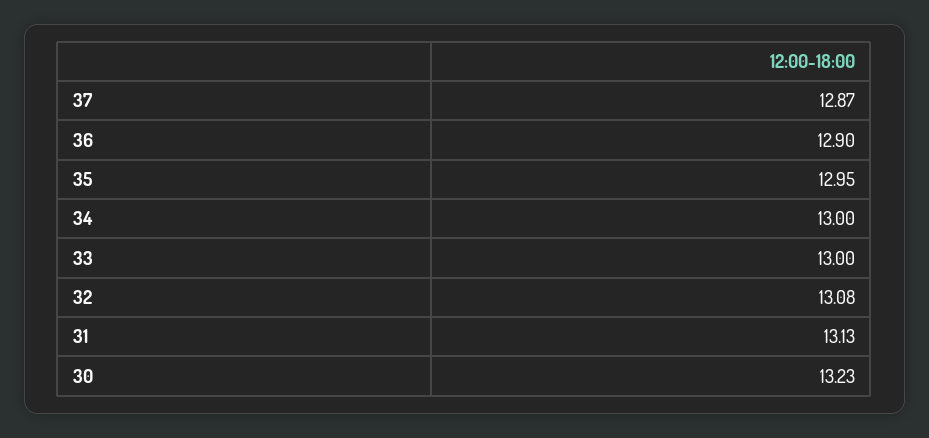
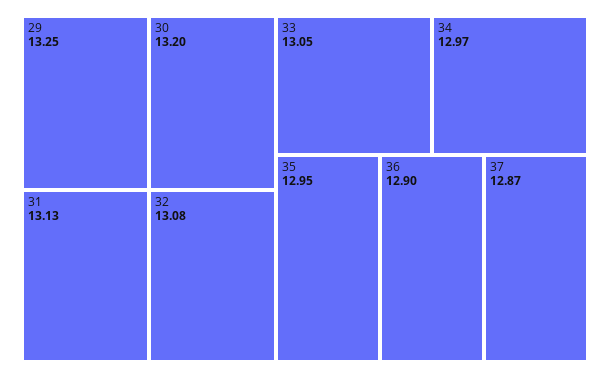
34: 13 -> 12.97
33: 13 -> 13.05
30: 13.23 -> 13.2
29: none -> 13.25

